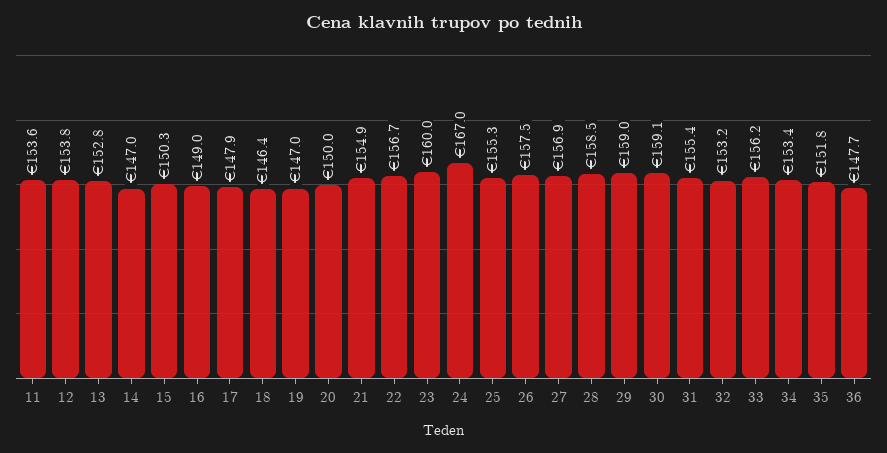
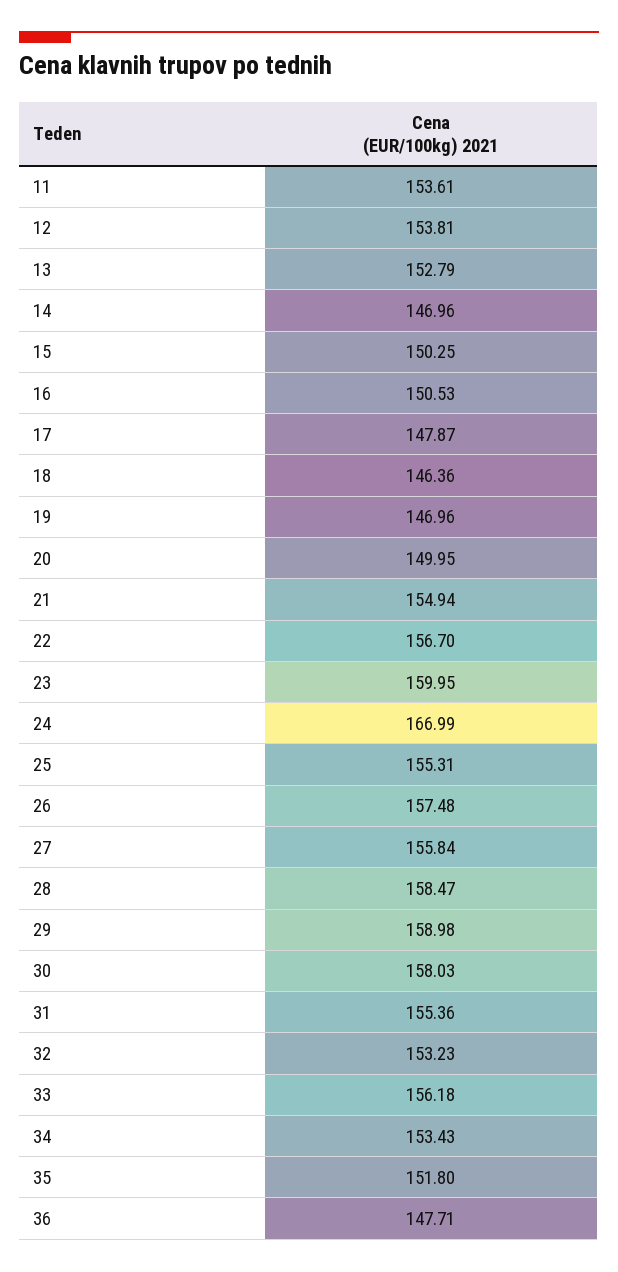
16: 149 -> 150.53
27: 156.9 -> 155.84
30: 159.1 -> 158.03

